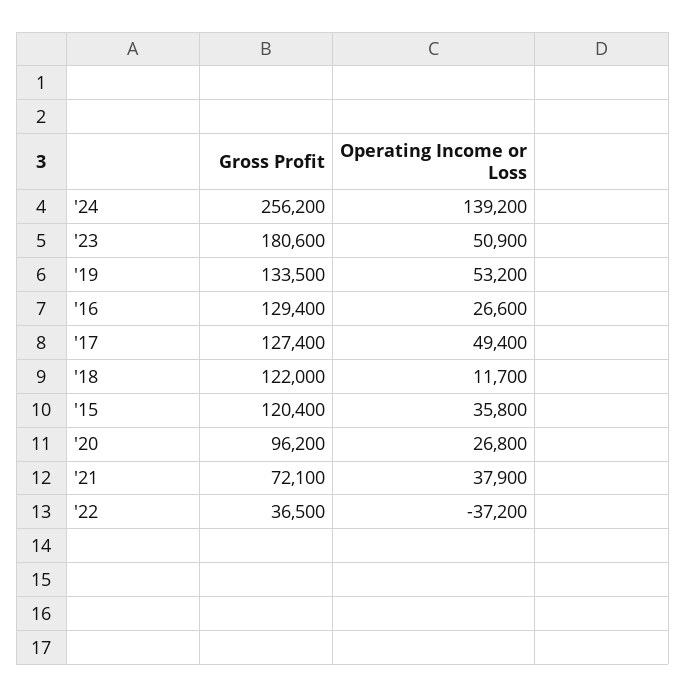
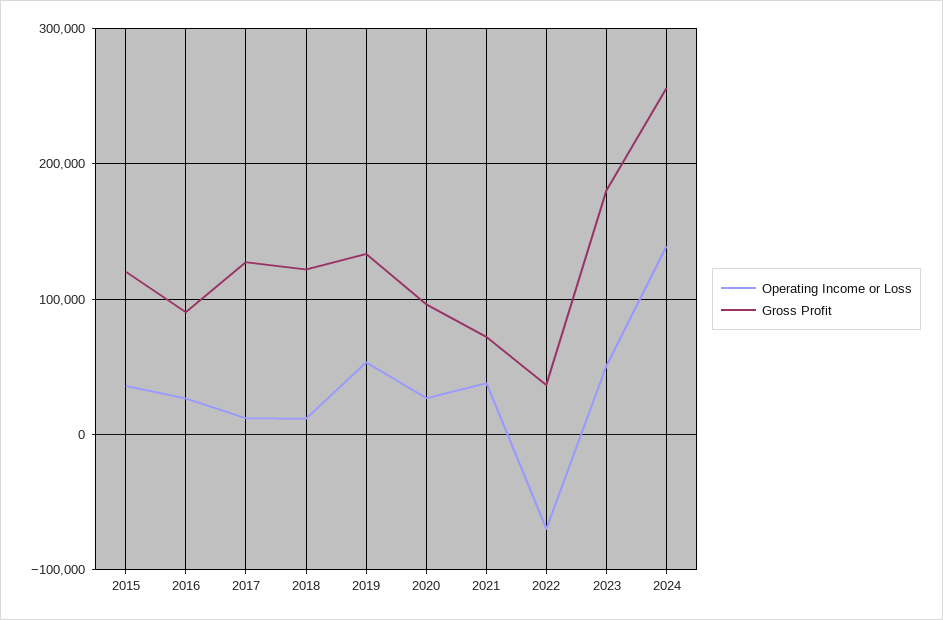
Gross Profit, '16: 129400 -> 90000
Operating Income or Loss, '17: 49400 -> 10000
Operating Income or Loss, '22: -37200 -> -70000

